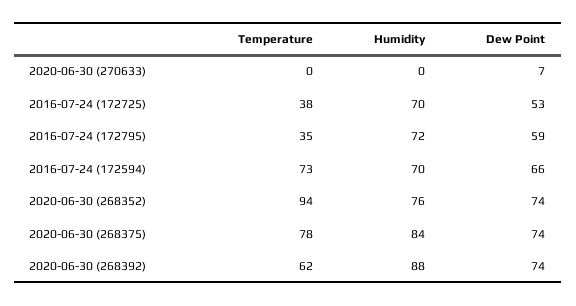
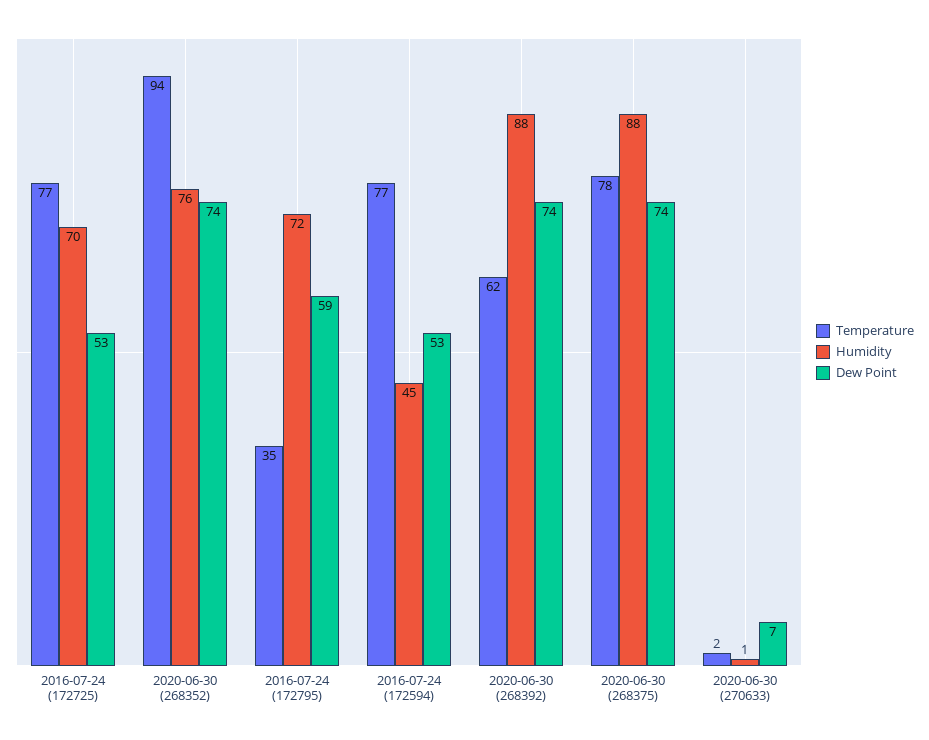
Temperature, 2020-06-30 (270633): 0 -> 2
Humidity, 2020-06-30 (270633): 0 -> 1
Temperature, 2016-07-24 (172725): 38 -> 77
Temperature, 2016-07-24 (172594): 73 -> 77
Humidity, 2016-07-24 (172594): 70 -> 45
Dew Point, 2016-07-24 (172594): 66 -> 53
Humidity, 2020-06-30 (268375): 84 -> 88

